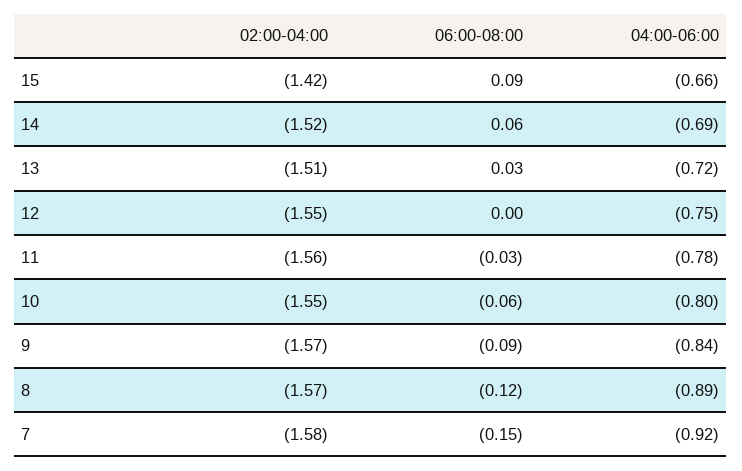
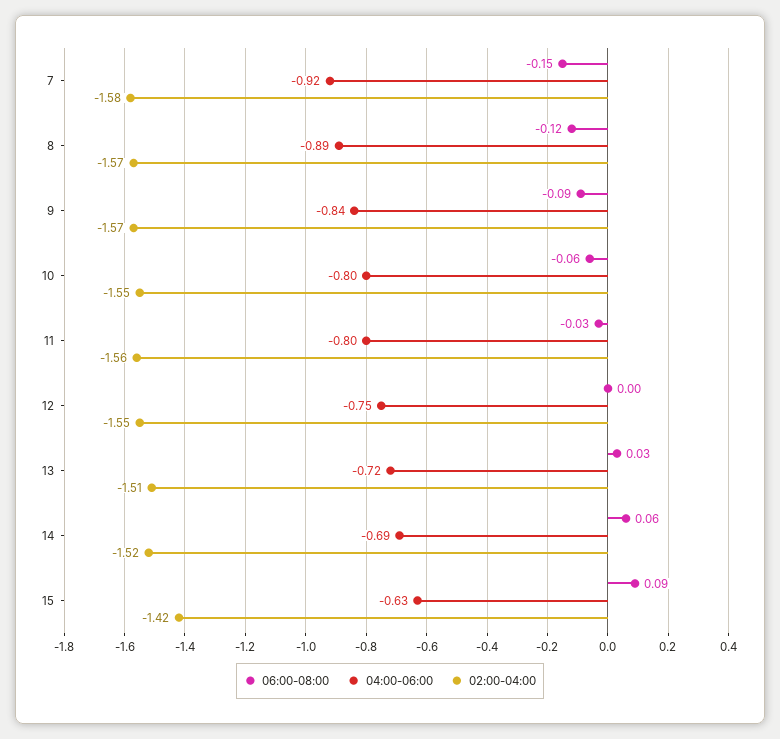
04:00-06:00, 15: -0.66 -> -0.63
04:00-06:00, 11: -0.78 -> -0.8

